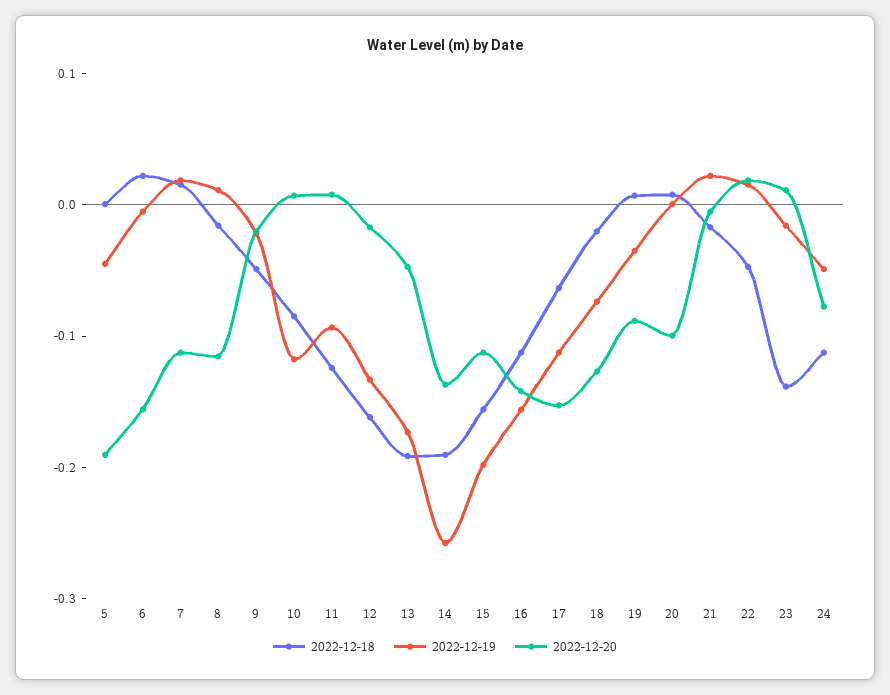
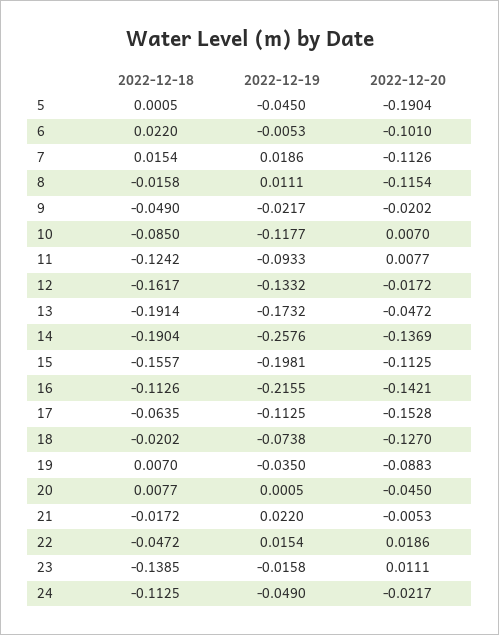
2022-12-20, 6: -0.16 -> -0.101
2022-12-19, 16: -0.16 -> -0.2155
2022-12-20, 20: -0.1 -> -0.045
2022-12-20, 24: -0.08 -> -0.0217

